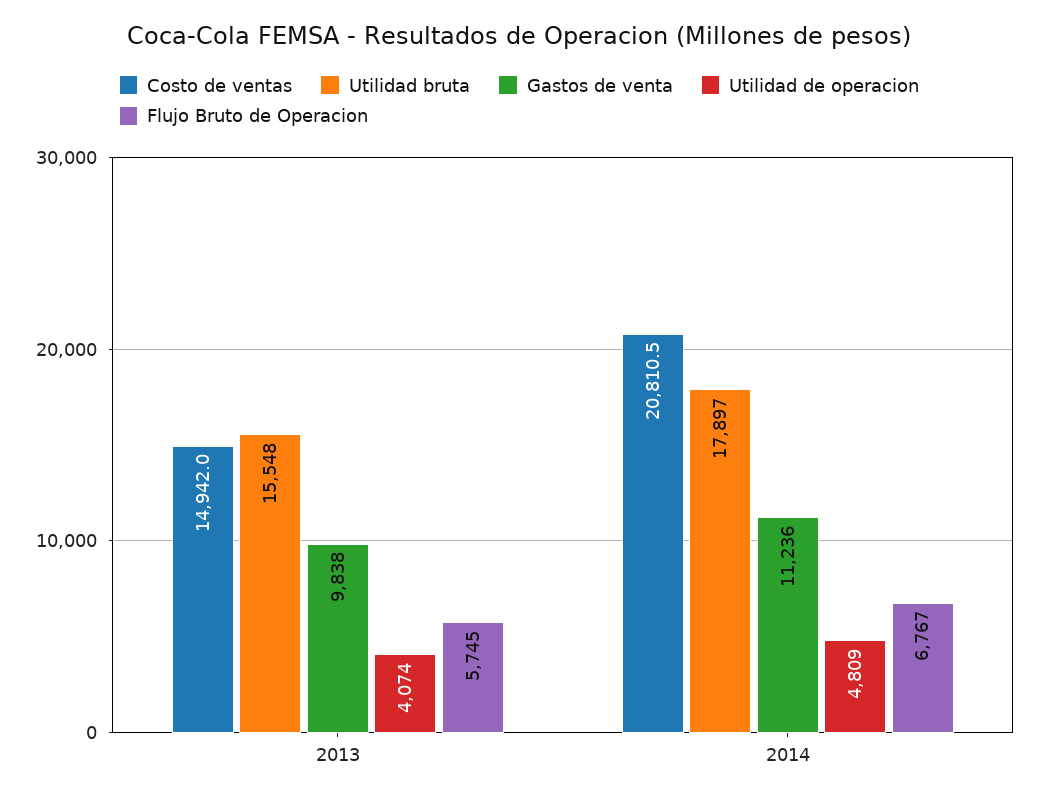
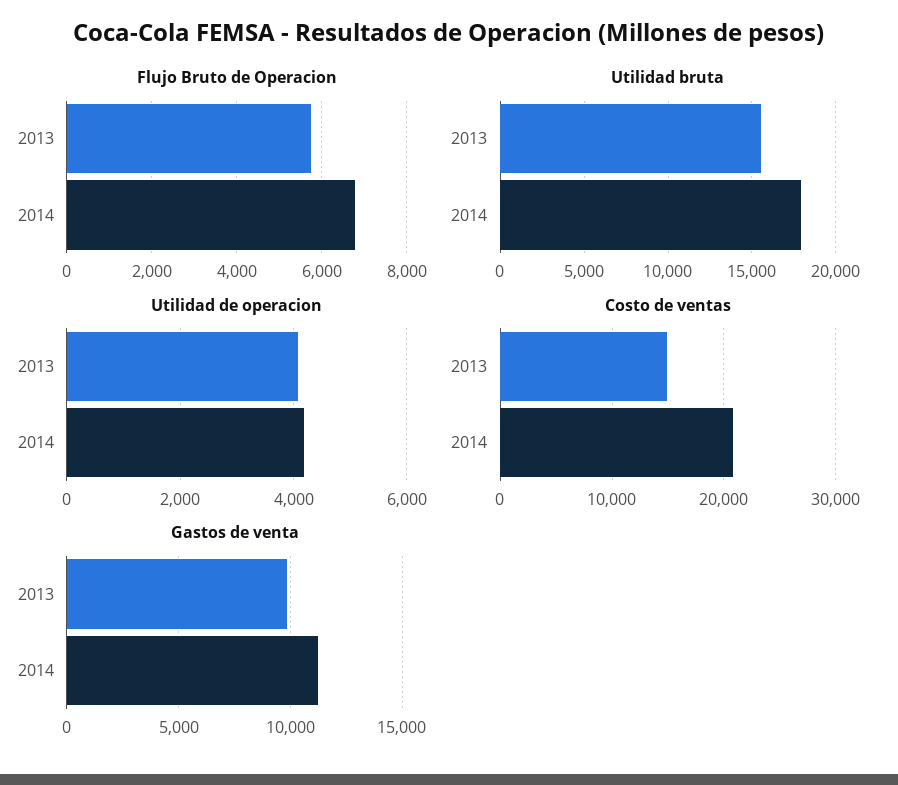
Utilidad de operacion, 2014: 4809 -> 4200

